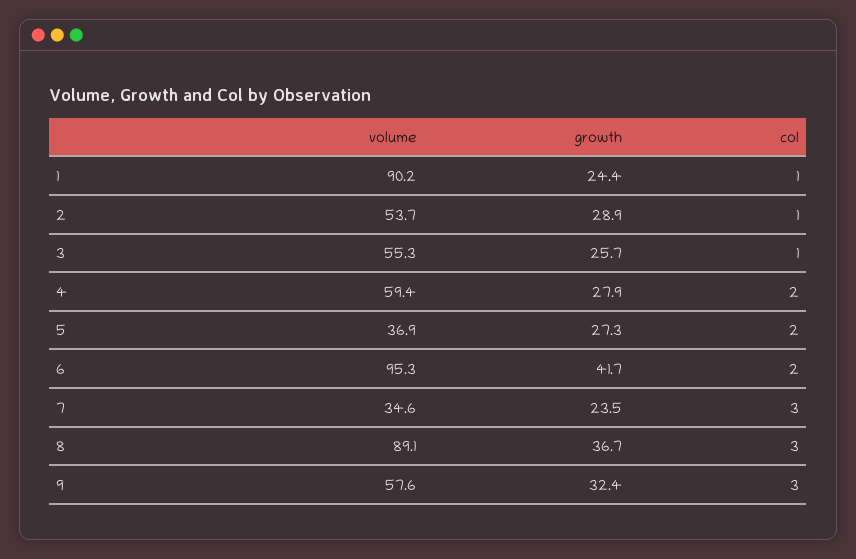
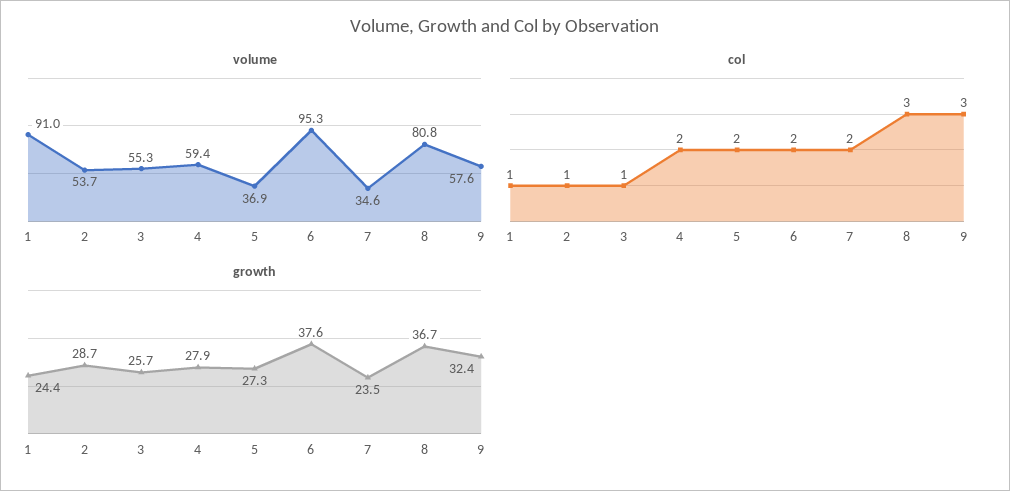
volume, 1: 90.2 -> 91
growth, 2: 28.9 -> 28.7
growth, 6: 41.7 -> 37.6
col, 7: 3 -> 2
volume, 8: 89.1 -> 80.8

